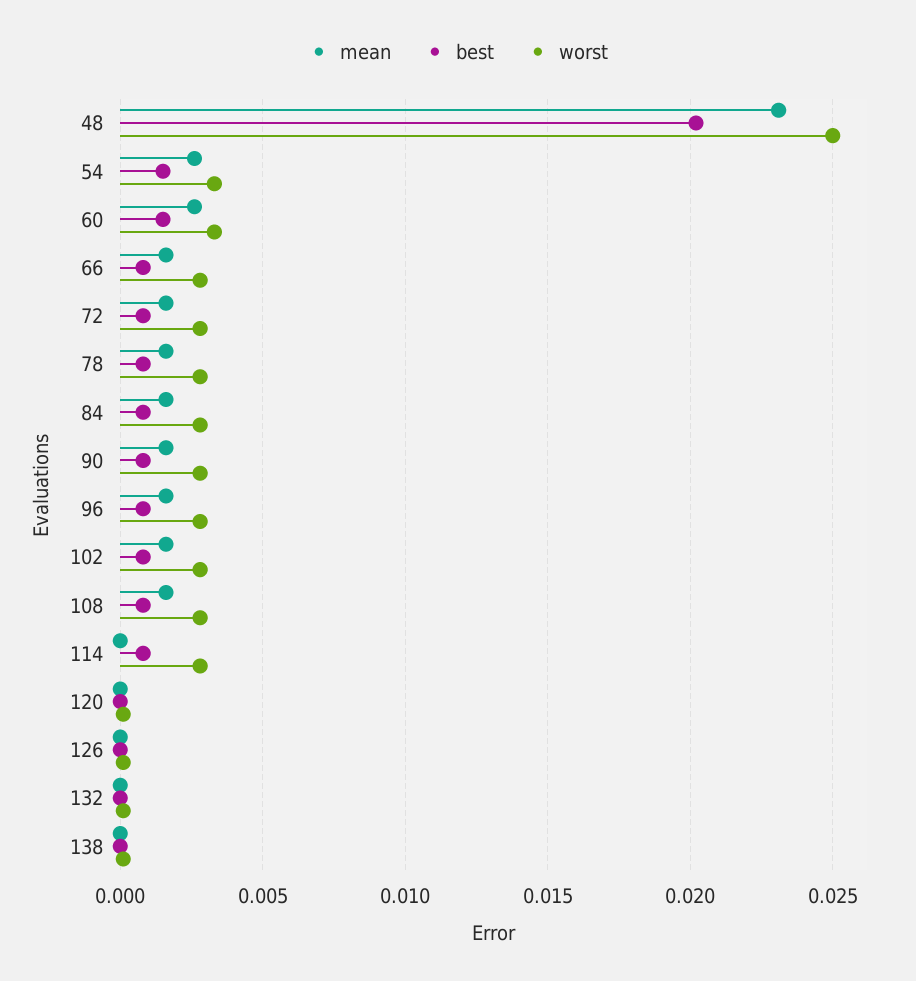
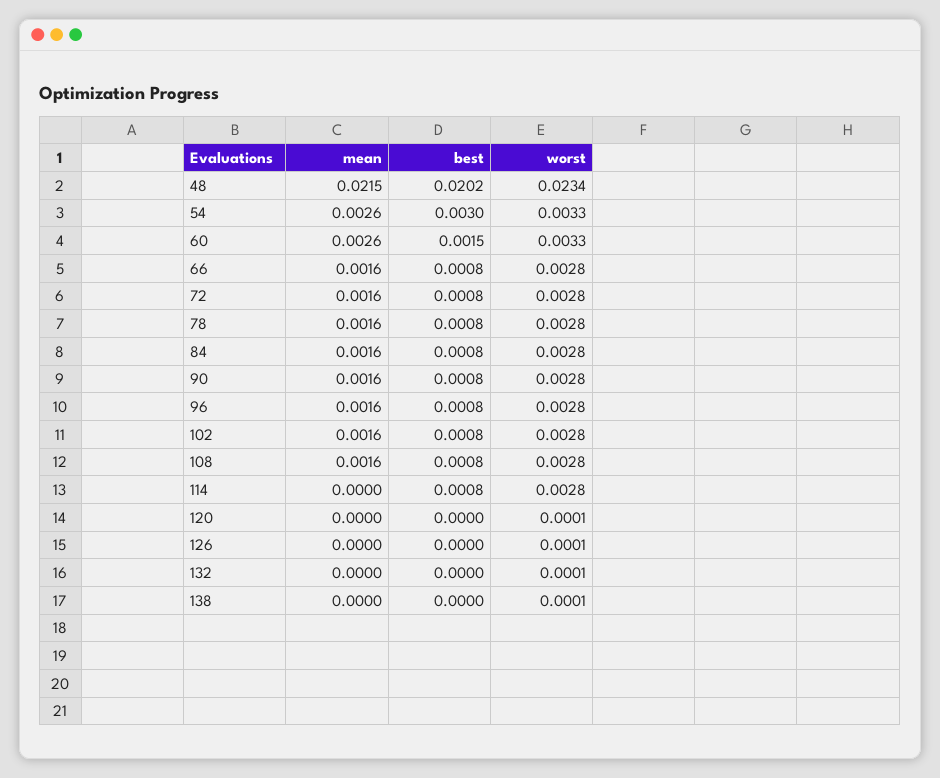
mean, 48: 0.023 -> 0.0215
worst, 48: 0.025 -> 0.0234
best, 54: 0.0015 -> 0.003

